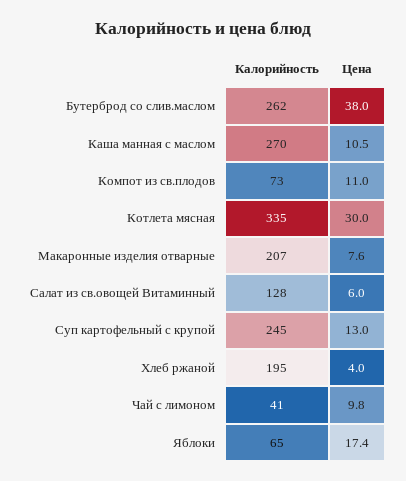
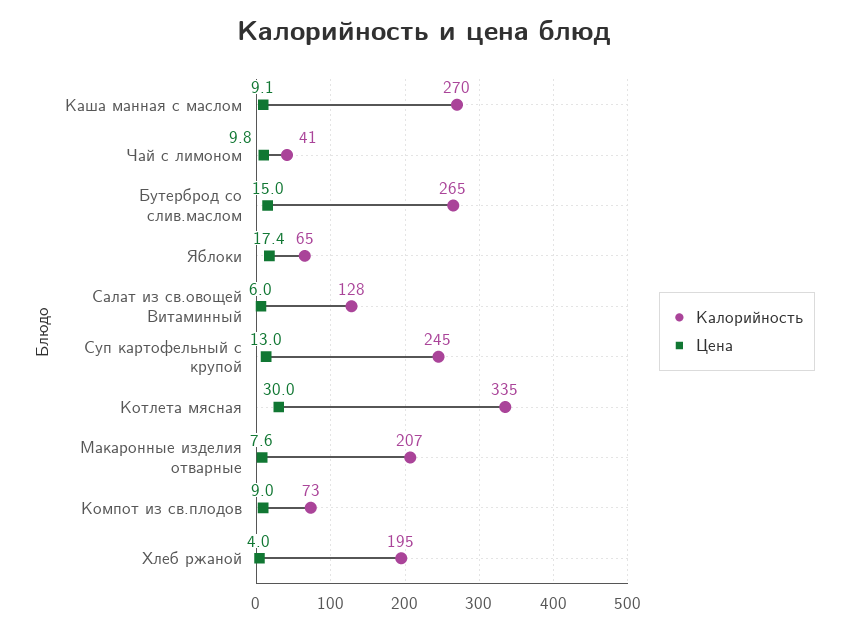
Калорийность, Бутерброд со слив.маслом: 262 -> 265
Цена, Бутерброд со слив.маслом: 38 -> 15
Цена, Каша манная с маслом: 10.5 -> 9.1
Цена, Компот из св.плодов: 11 -> 9

